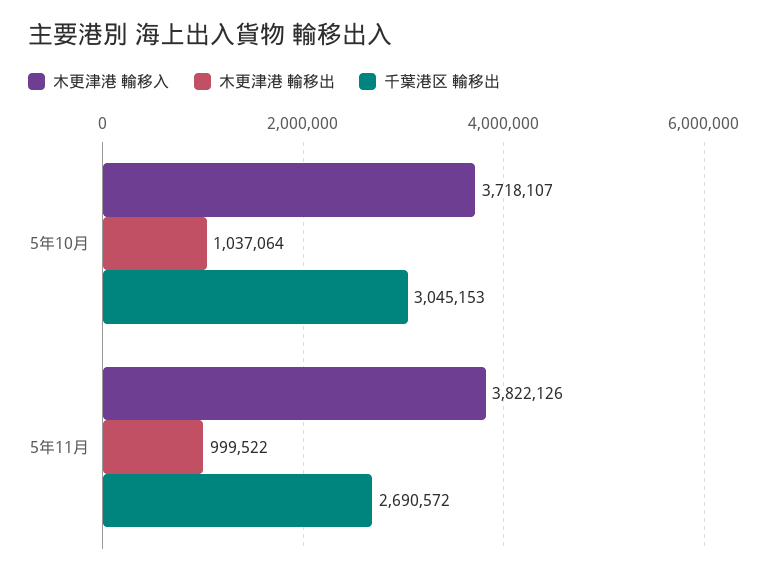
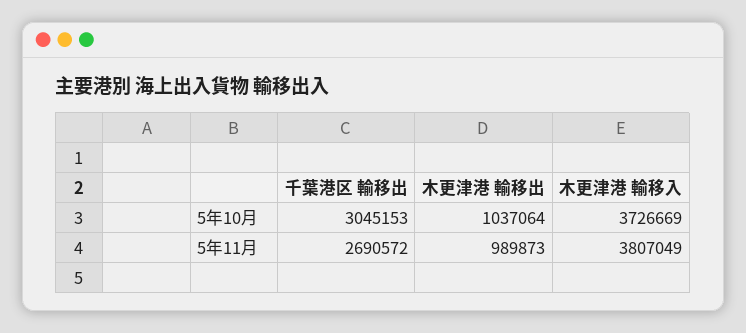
木更津港 輸移入, 5年10月: 3718107 -> 3726669
木更津港 輸移入, 5年11月: 3822126 -> 3807049
木更津港 輸移出, 5年11月: 999522 -> 989873

